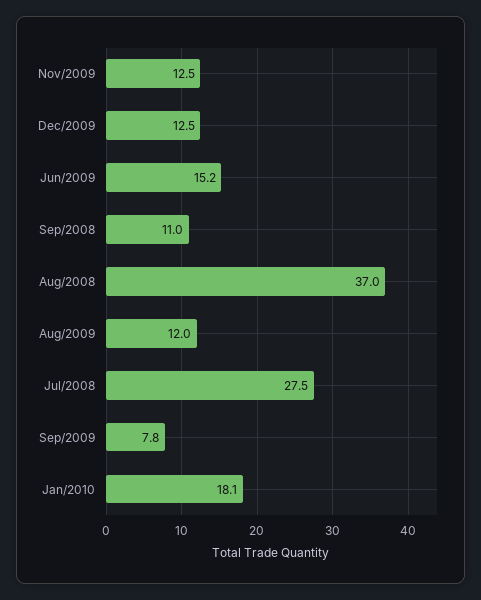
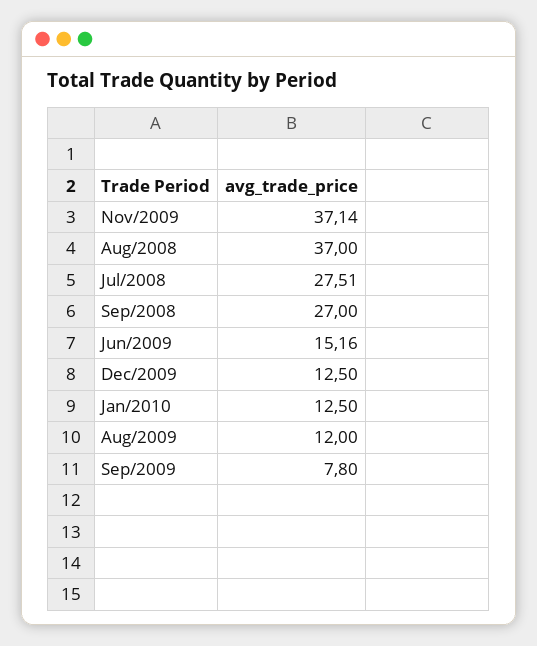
Nov/2009: 12.5 -> 37.14
Sep/2008: 11 -> 27
Jan/2010: 18.1 -> 12.5

